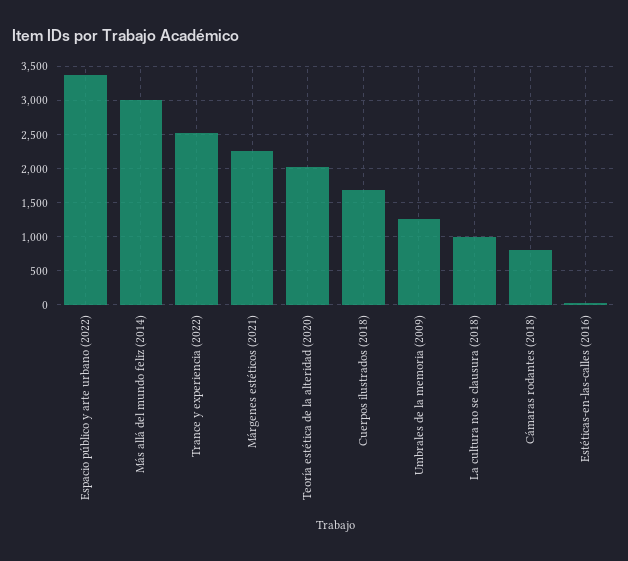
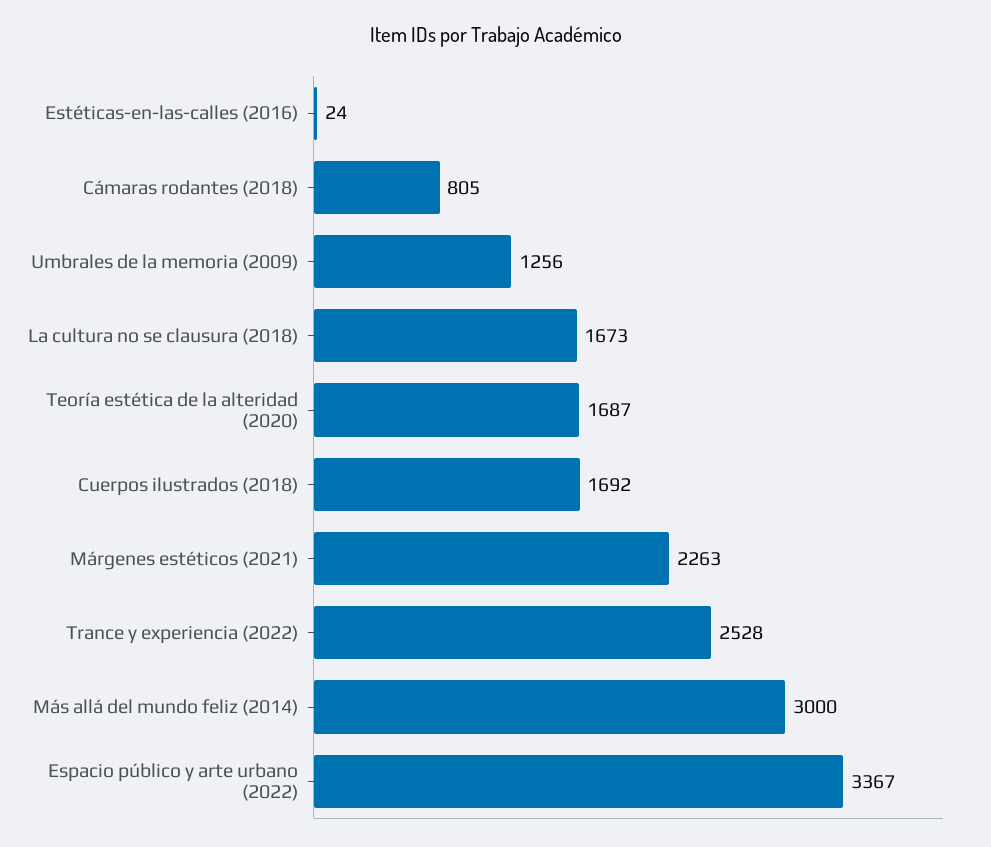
Teoría estética de la alteridad (2020): 2000 -> 1687
La cultura no se clausura (2018): 1000 -> 1673

